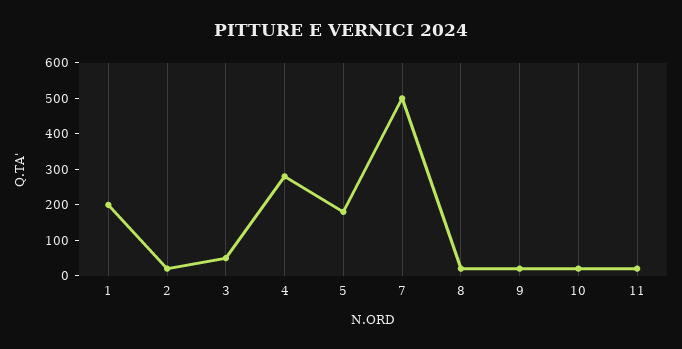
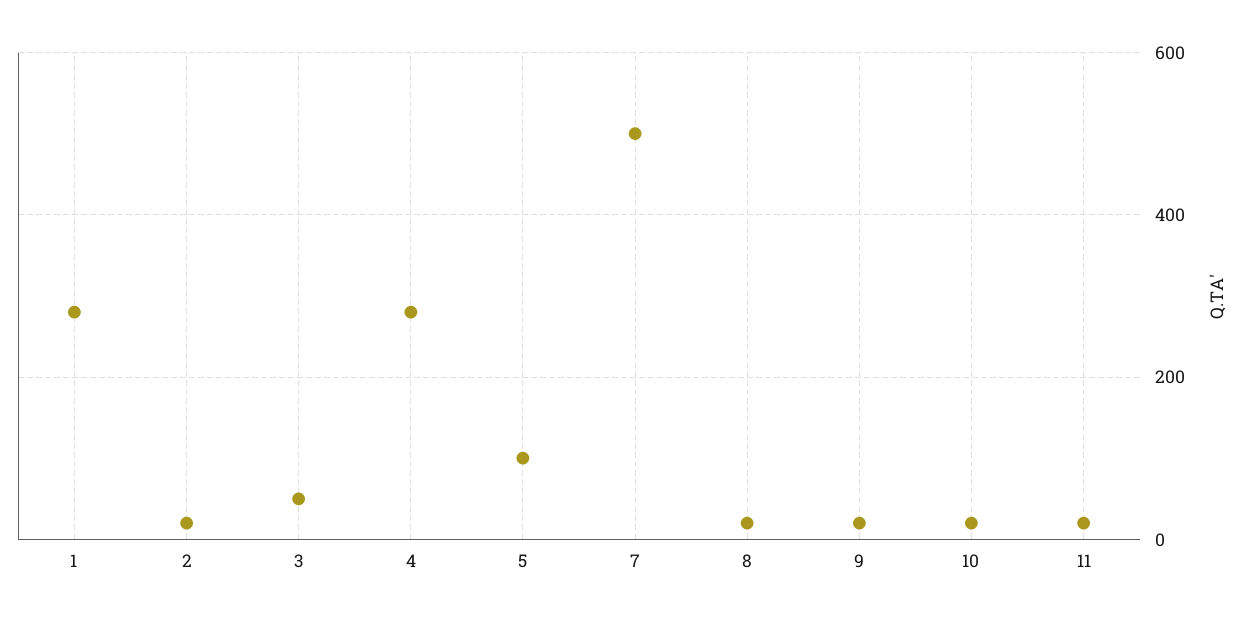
1: 200 -> 280
5: 175 -> 100

